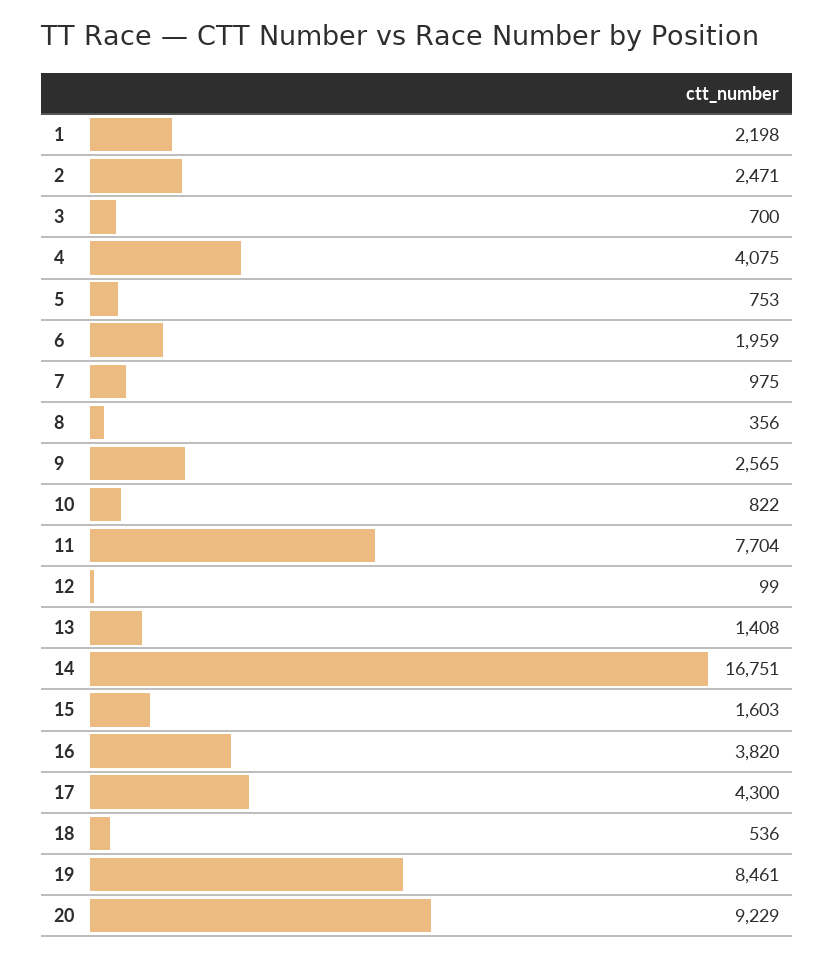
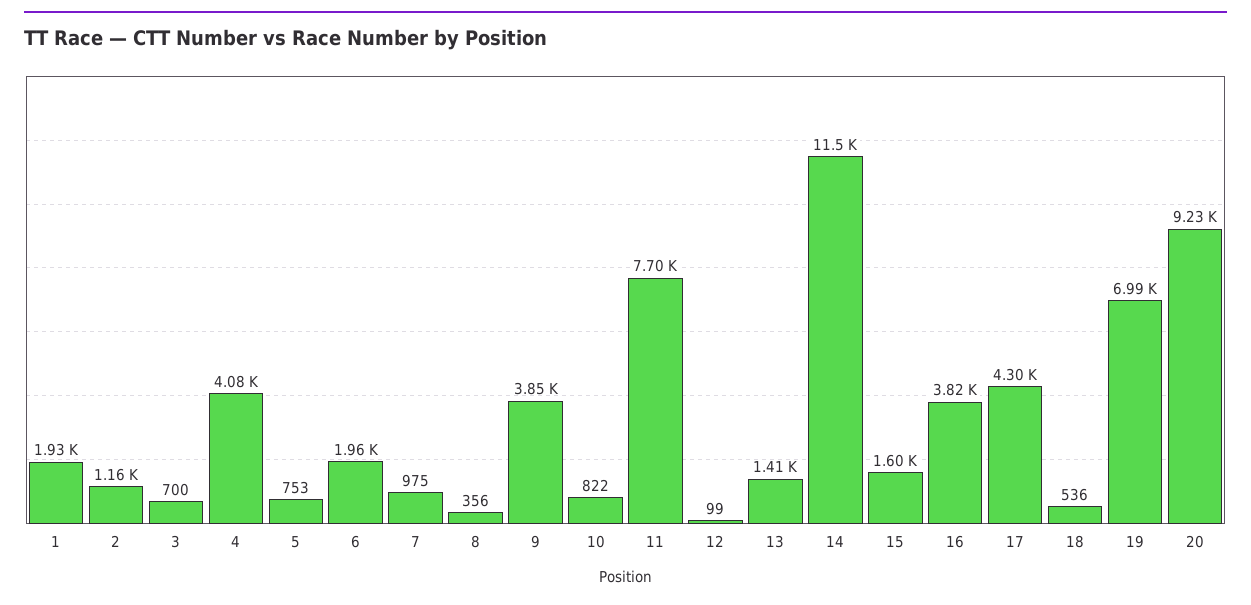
1: 2198 -> 1930
2: 2471 -> 1160
9: 2565 -> 3850
14: 16751 -> 11500
19: 8461 -> 6990

